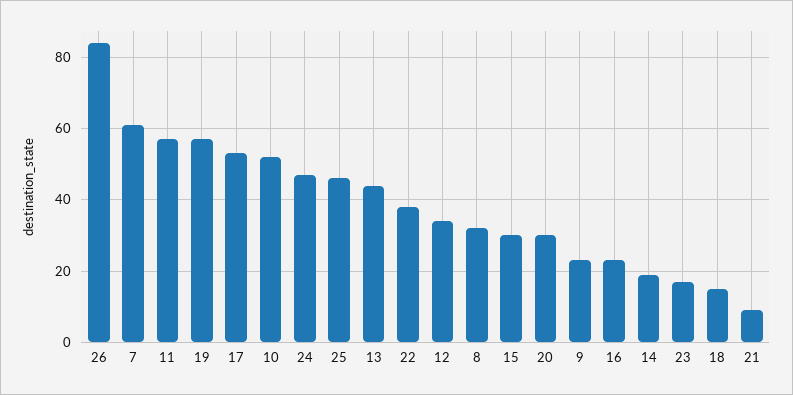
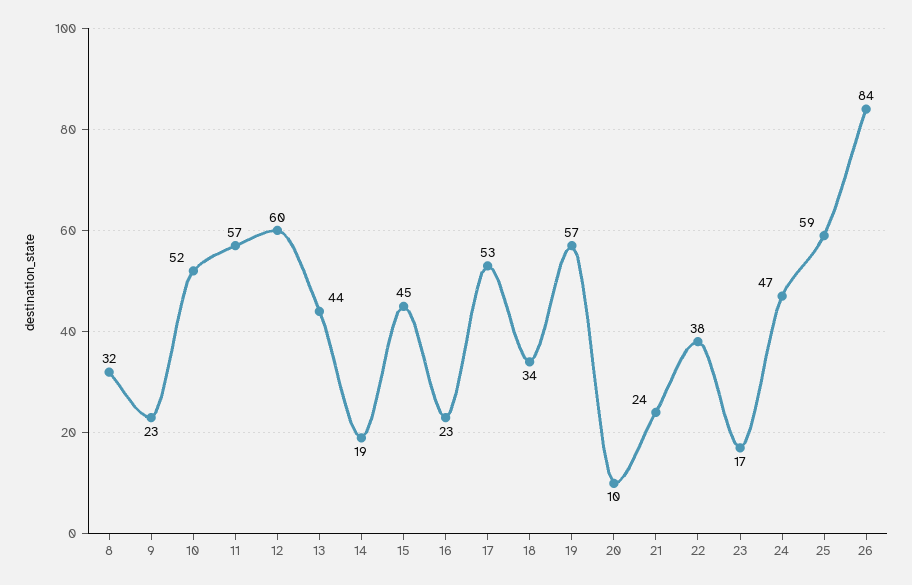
7: 60 -> none
25: 45 -> 59
12: 35 -> 60
15: 30 -> 45
20: 30 -> 10
18: 15 -> 34
21: 10 -> 24

